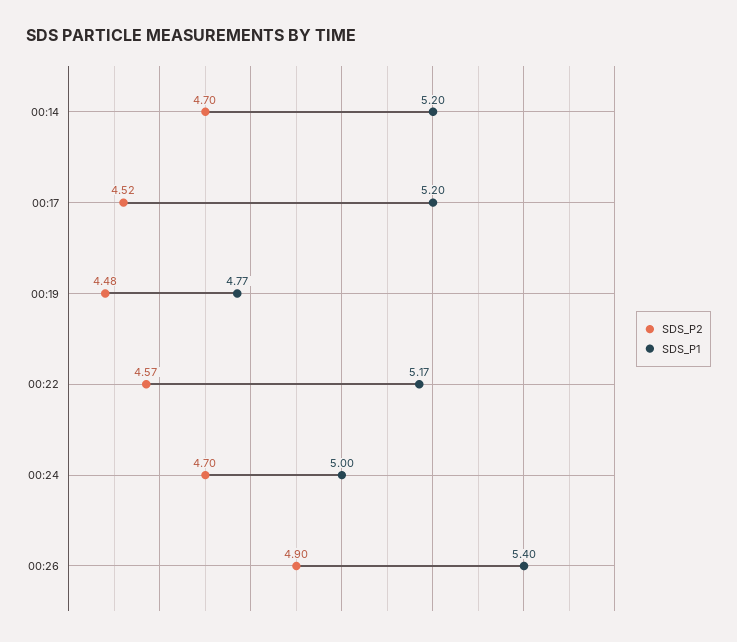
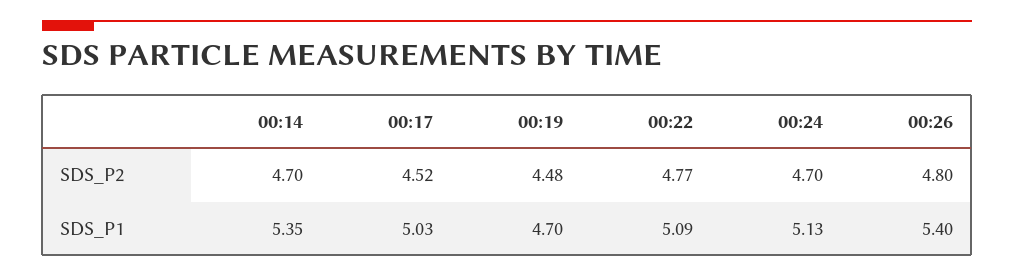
SDS_P1, 00:14: 5.2 -> 5.35
SDS_P1, 00:17: 5.2 -> 5.03
SDS_P1, 00:19: 4.77 -> 4.7
SDS_P2, 00:22: 4.57 -> 4.77
SDS_P1, 00:22: 5.17 -> 5.09
SDS_P1, 00:24: 5 -> 5.13
SDS_P2, 00:26: 4.9 -> 4.8

